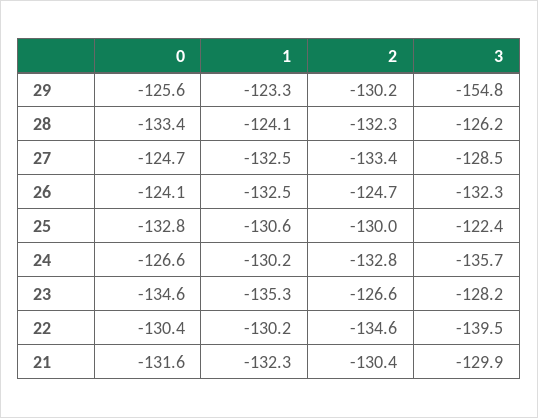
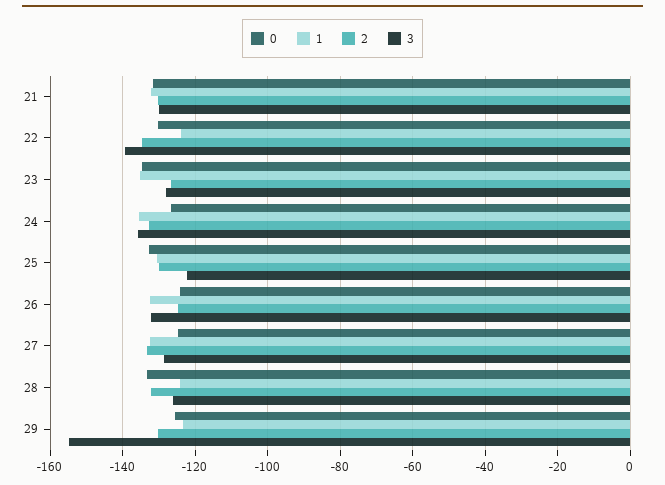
1, 24: -130.2 -> -136
1, 22: -130.2 -> -124

